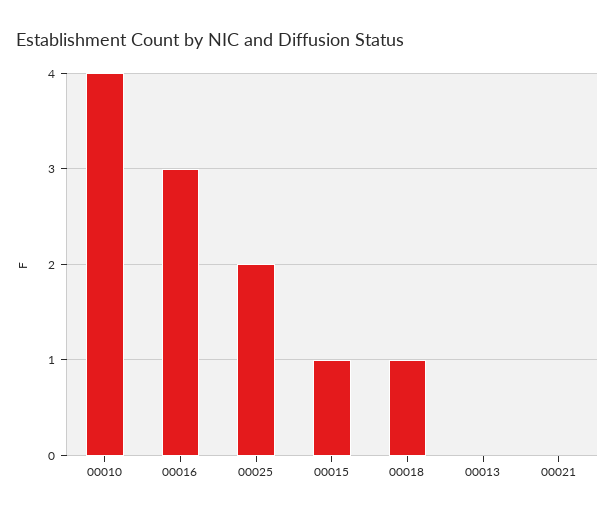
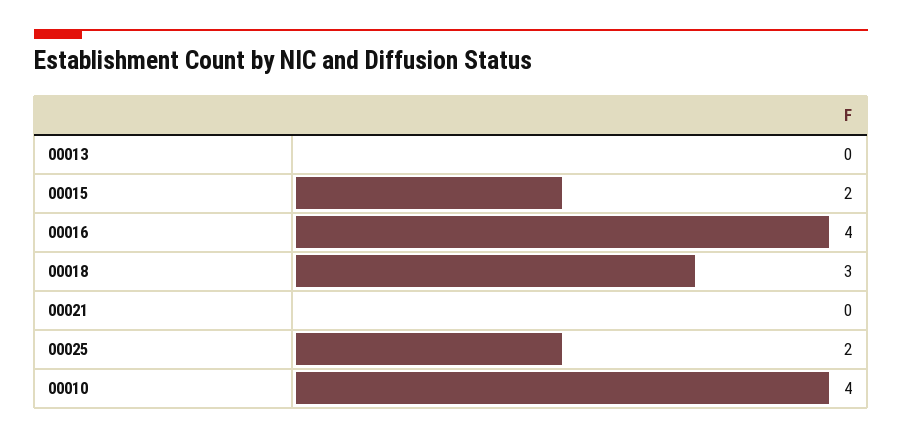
00016: 3 -> 4
00015: 1 -> 2
00018: 1 -> 3

